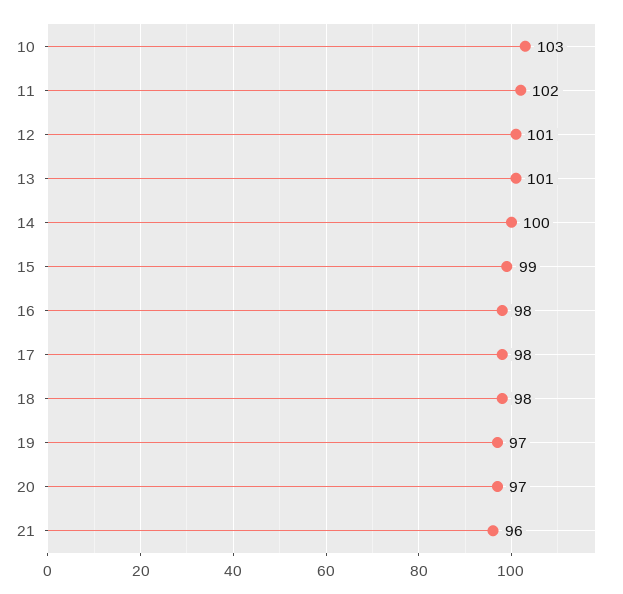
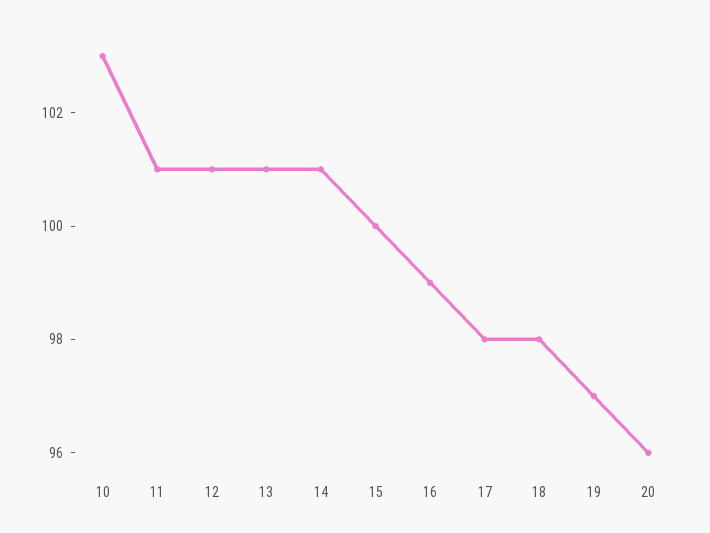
11: 102 -> 101
14: 100 -> 101
15: 99 -> 100
16: 98 -> 99
20: 97 -> 96
21: 96 -> none

